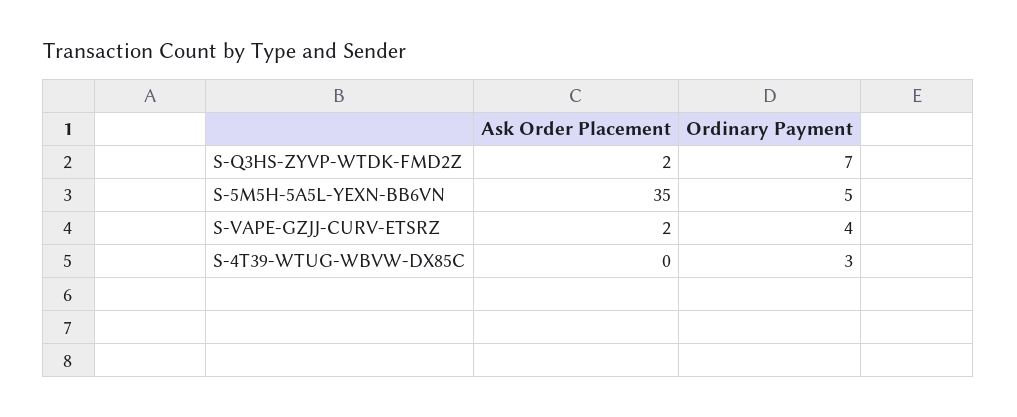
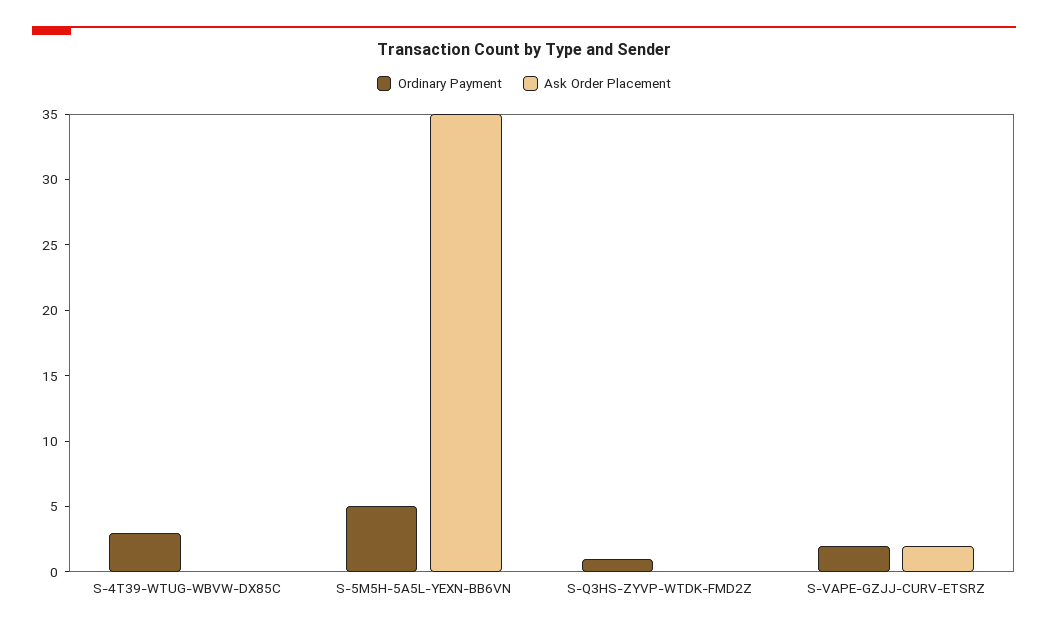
Ask Order Placement, S-Q3HS-ZYVP-WTDK-FMD2Z: 2 -> 0
Ordinary Payment, S-Q3HS-ZYVP-WTDK-FMD2Z: 7 -> 1
Ordinary Payment, S-VAPE-GZJJ-CURV-ETSRZ: 4 -> 2

